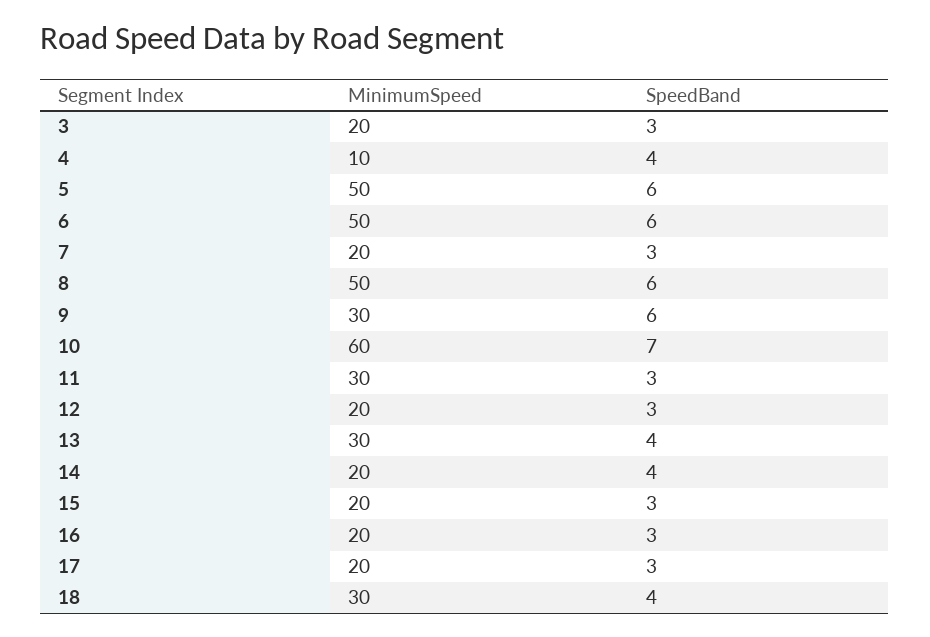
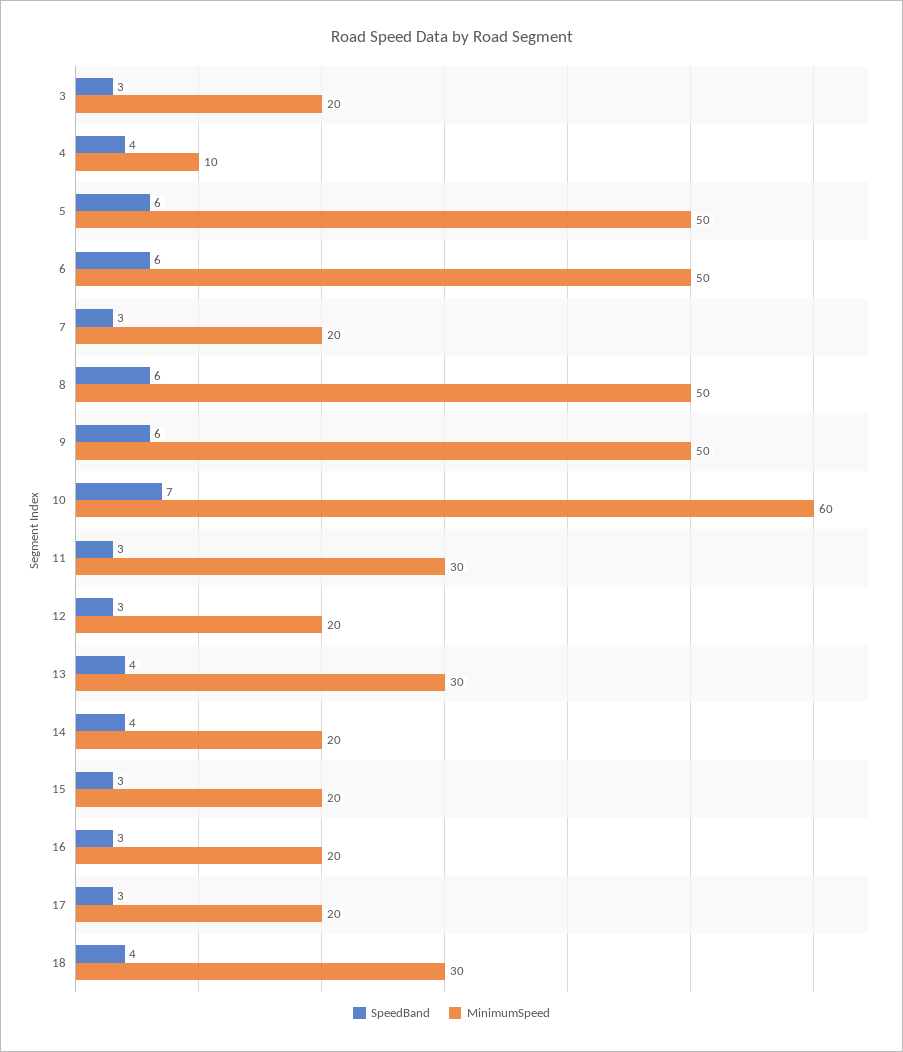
MinimumSpeed, 9: 30 -> 50

